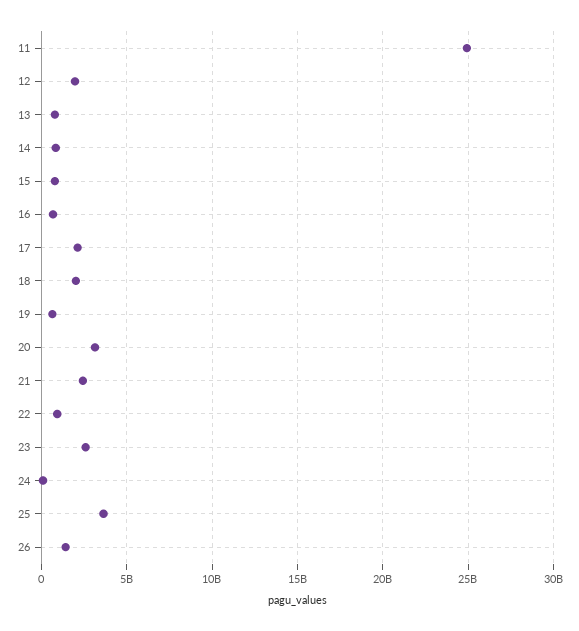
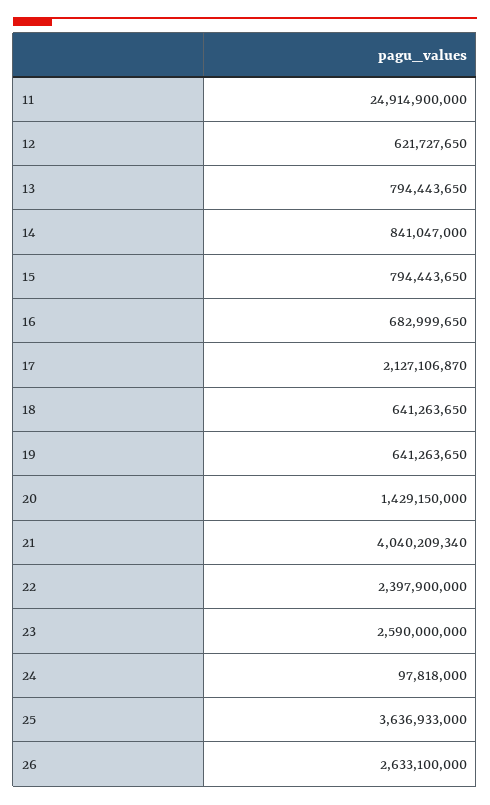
12: 2000000000 -> 621727650
18: 2000000000 -> 641263650
20: 3000000000 -> 1429150000
21: 2500000000 -> 4040209340
22: 1000000000 -> 2397900000
26: 1500000000 -> 2633100000

